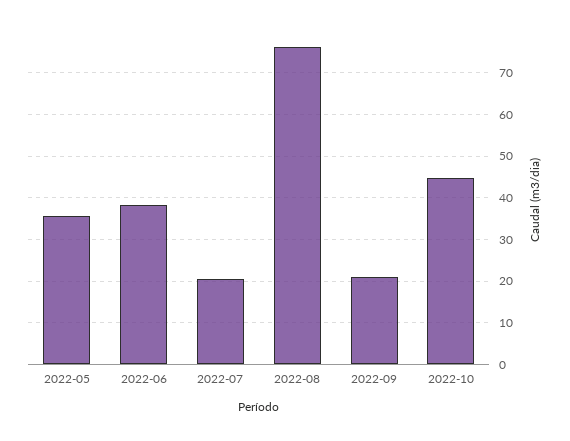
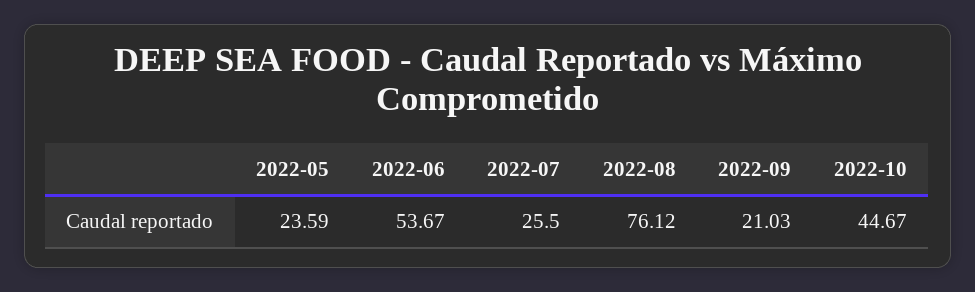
2022-05: 36 -> 23.59
2022-06: 38 -> 53.67
2022-07: 20 -> 25.5

